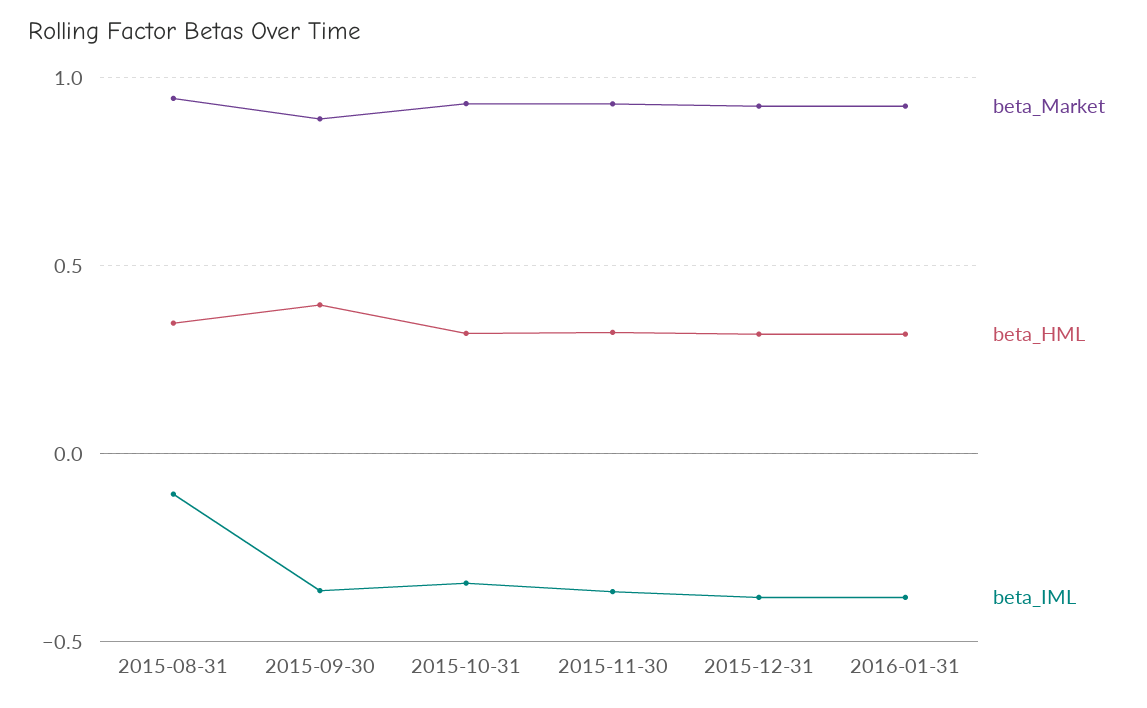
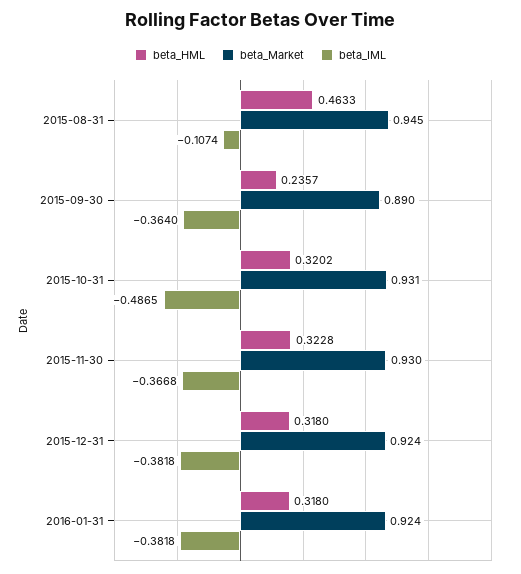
beta_HML, 2015-08-31: 0.35 -> 0.4633
beta_HML, 2015-09-30: 0.4 -> 0.2357
beta_IML, 2015-10-31: -0.35 -> -0.4865

